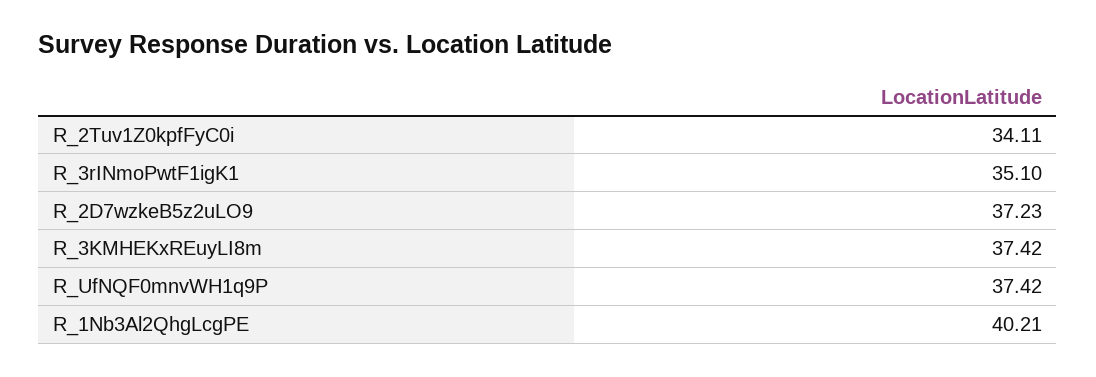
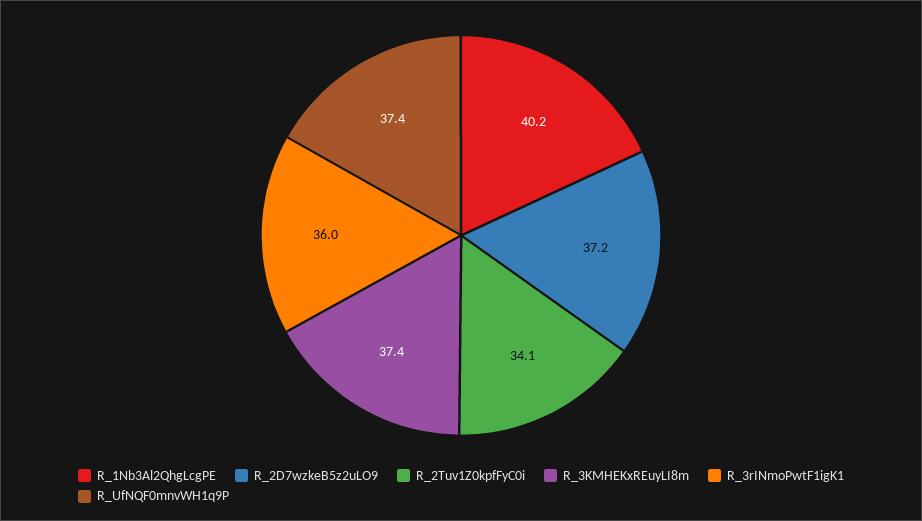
R_3rINmoPwtF1igK1: 35.1 -> 36

